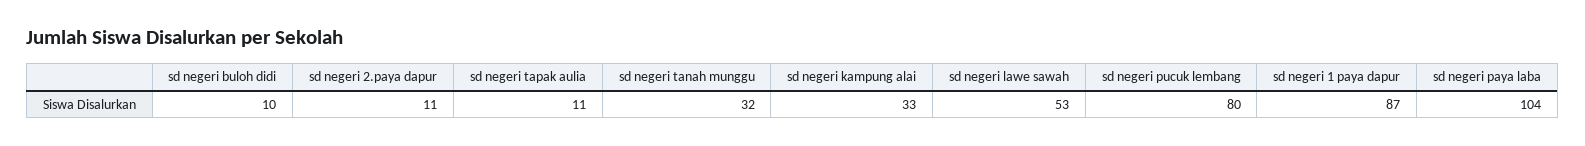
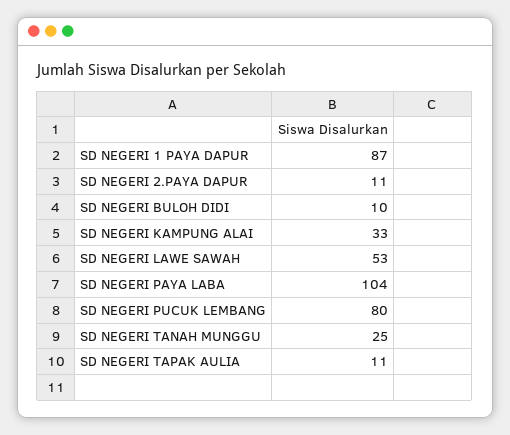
sd negeri tanah munggu: 32 -> 25

